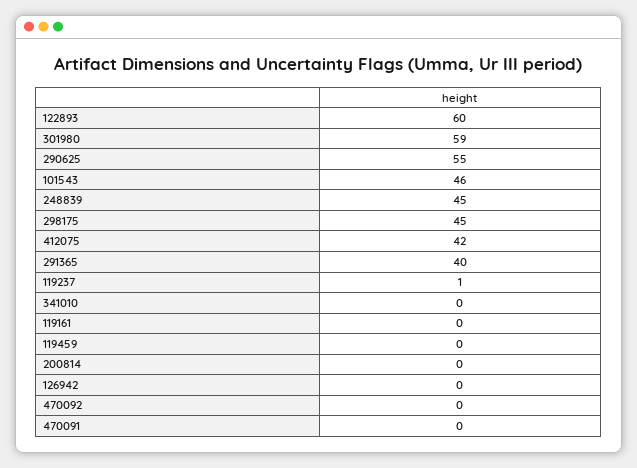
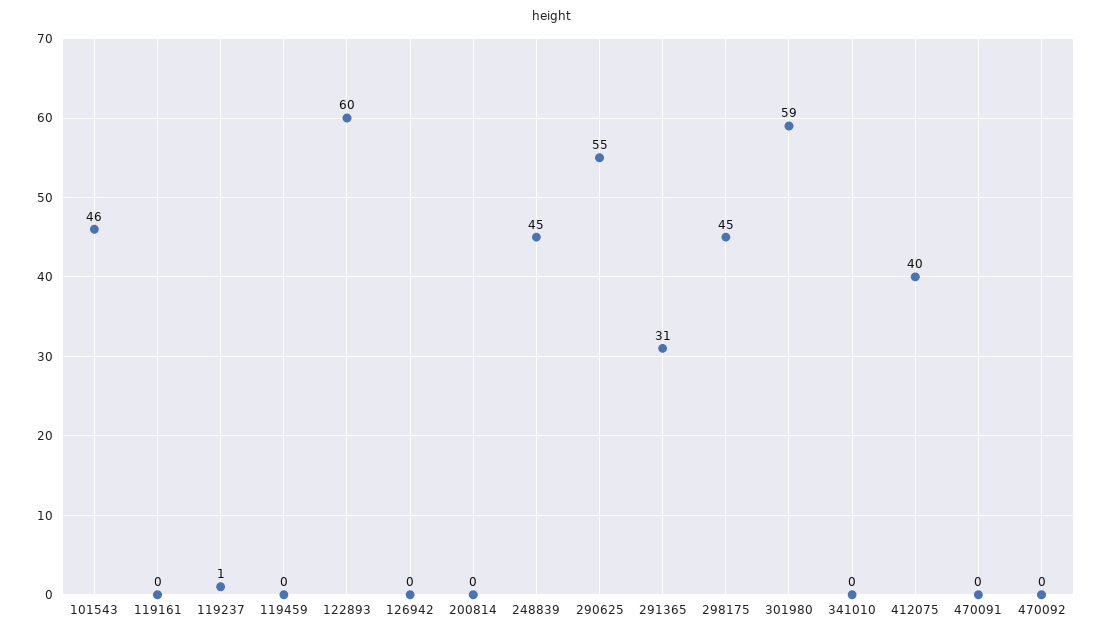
412075: 42 -> 40
291365: 40 -> 31

